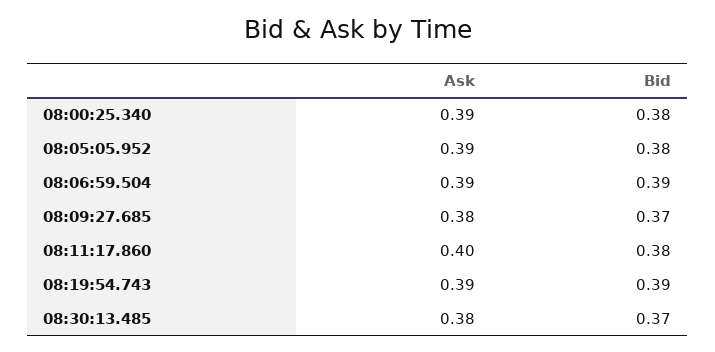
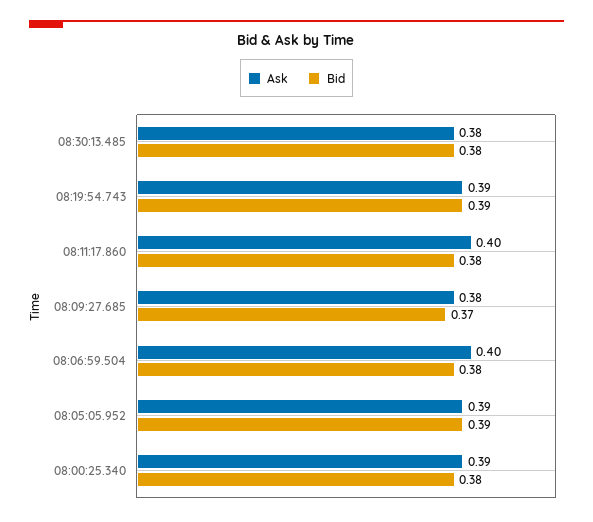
Bid, 08:05:05.952: 0.38 -> 0.39
Ask, 08:06:59.504: 0.39 -> 0.4
Bid, 08:06:59.504: 0.39 -> 0.38
Bid, 08:30:13.485: 0.37 -> 0.38

